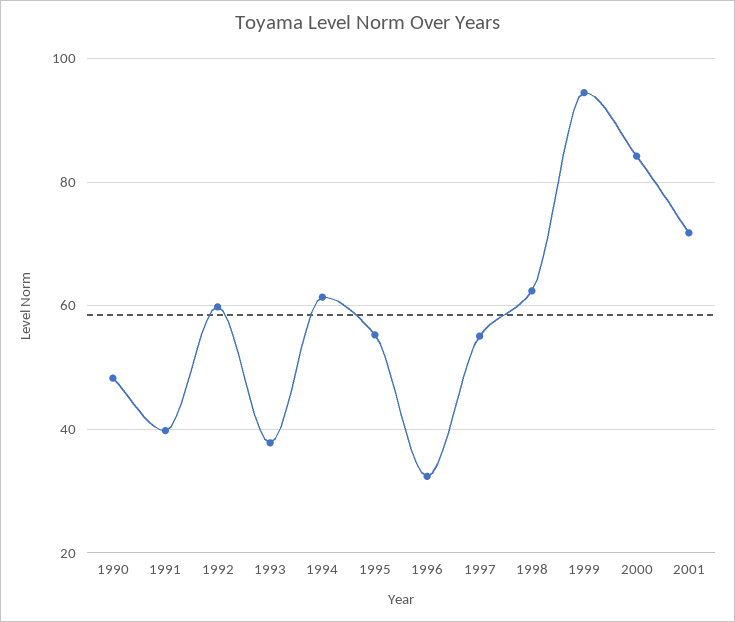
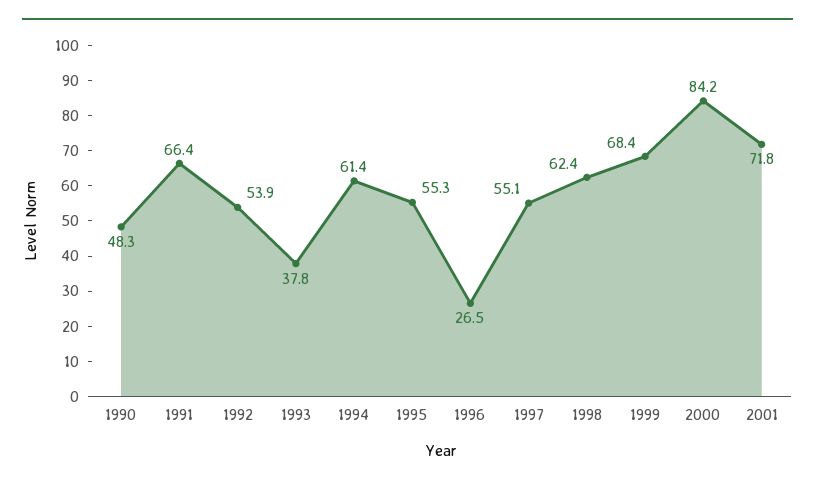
1991: 40 -> 66.4
1992: 60 -> 53.9
1996: 32 -> 26.5
1999: 94 -> 68.4

